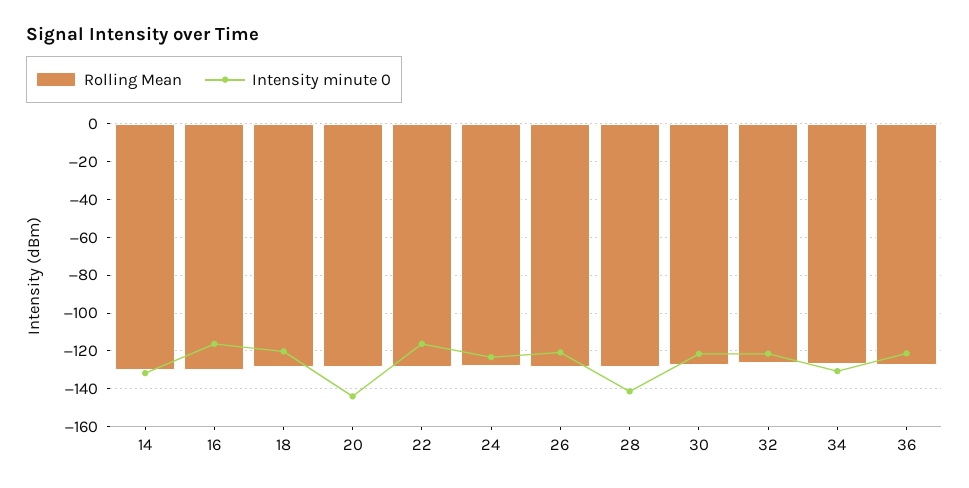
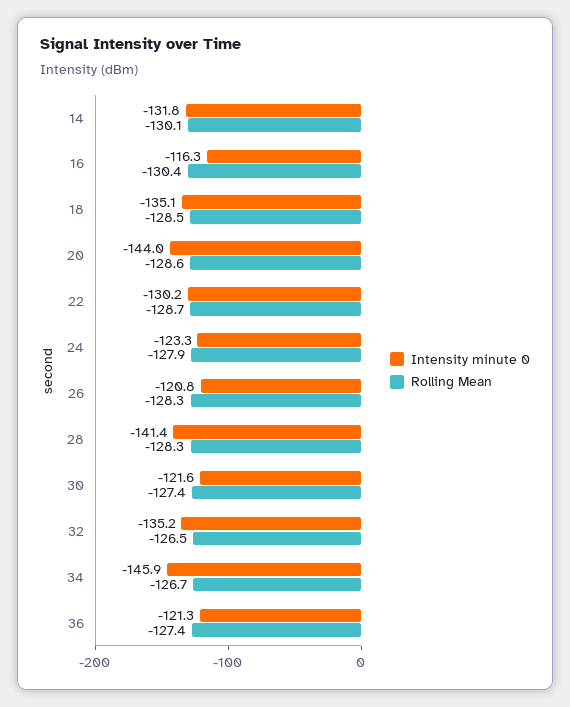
Intensity minute 0, 18: -120 -> -135.1
Intensity minute 0, 22: -115 -> -130.2
Intensity minute 0, 32: -120 -> -135.2
Intensity minute 0, 34: -130 -> -145.9

